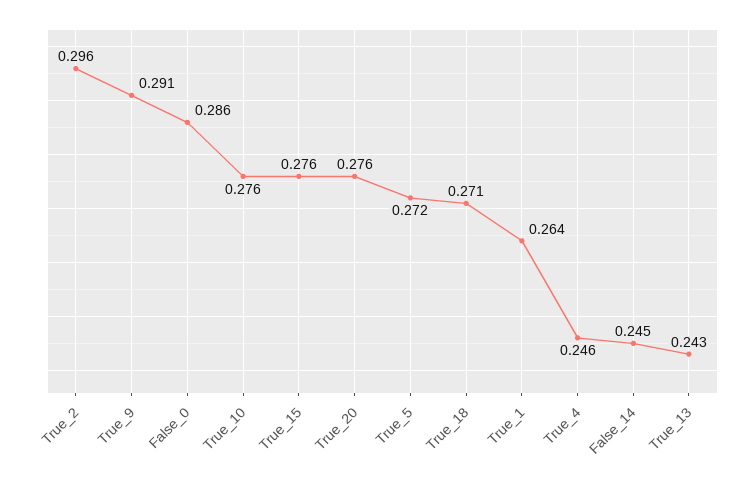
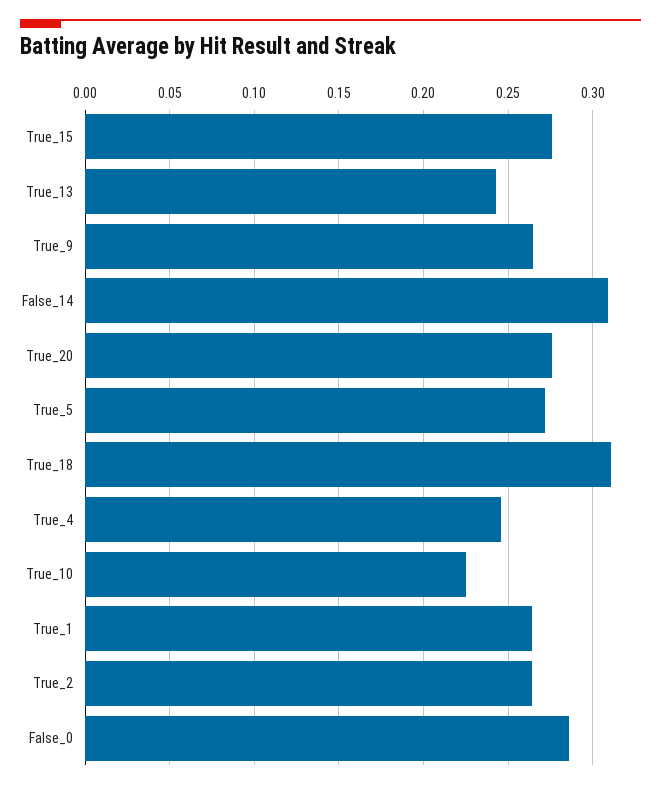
True_2: 0.296 -> 0.265
True_9: 0.291 -> 0.265
True_10: 0.276 -> 0.225
True_18: 0.271 -> 0.31
False_14: 0.245 -> 0.31

